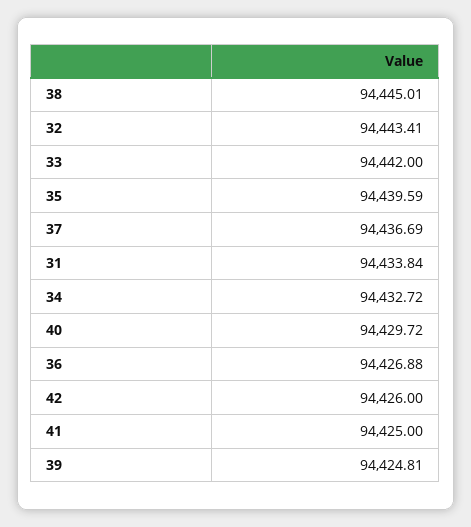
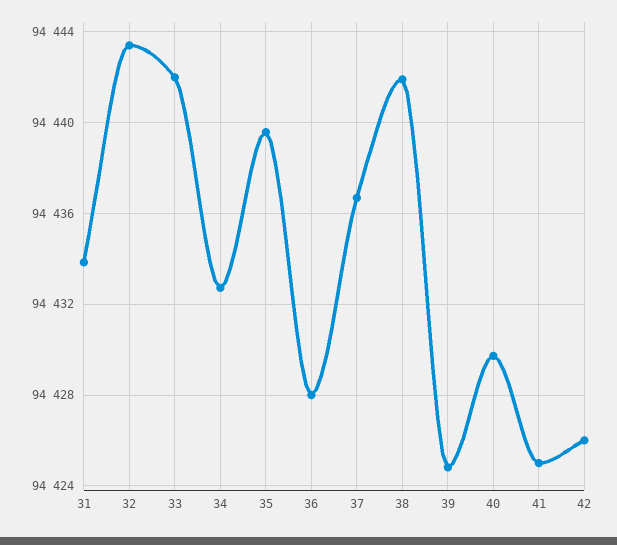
38: 94445.01 -> 94442
36: 94426.88 -> 94428

